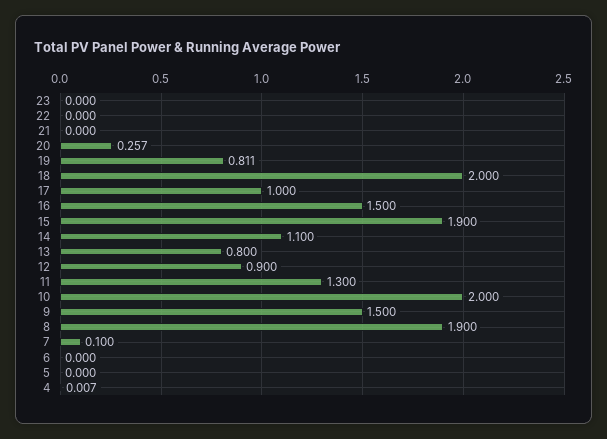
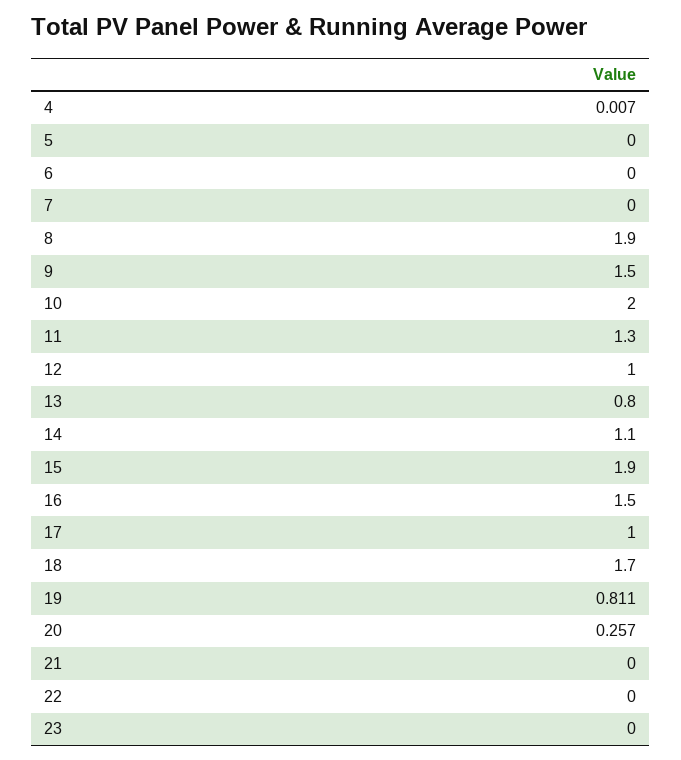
18: 2 -> 1.7
12: 0.9 -> 1
7: 0.1 -> 0

